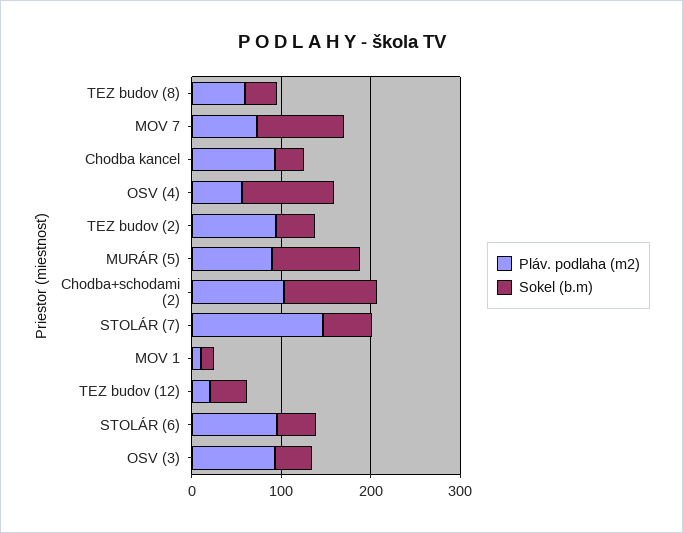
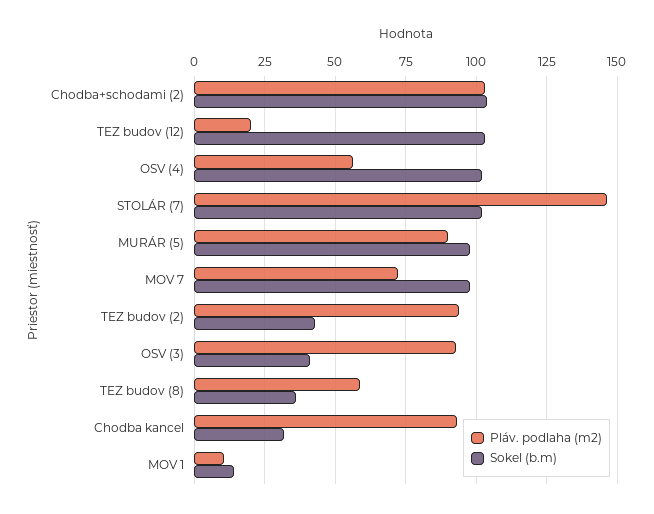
Sokel (b.m), STOLÁR (7): 60 -> 102.5
Sokel (b.m), TEZ budov (12): 40 -> 102.5
Pláv. podlaha (m2), STOLÁR (6): 100 -> none
Sokel (b.m), STOLÁR (6): 40 -> none

